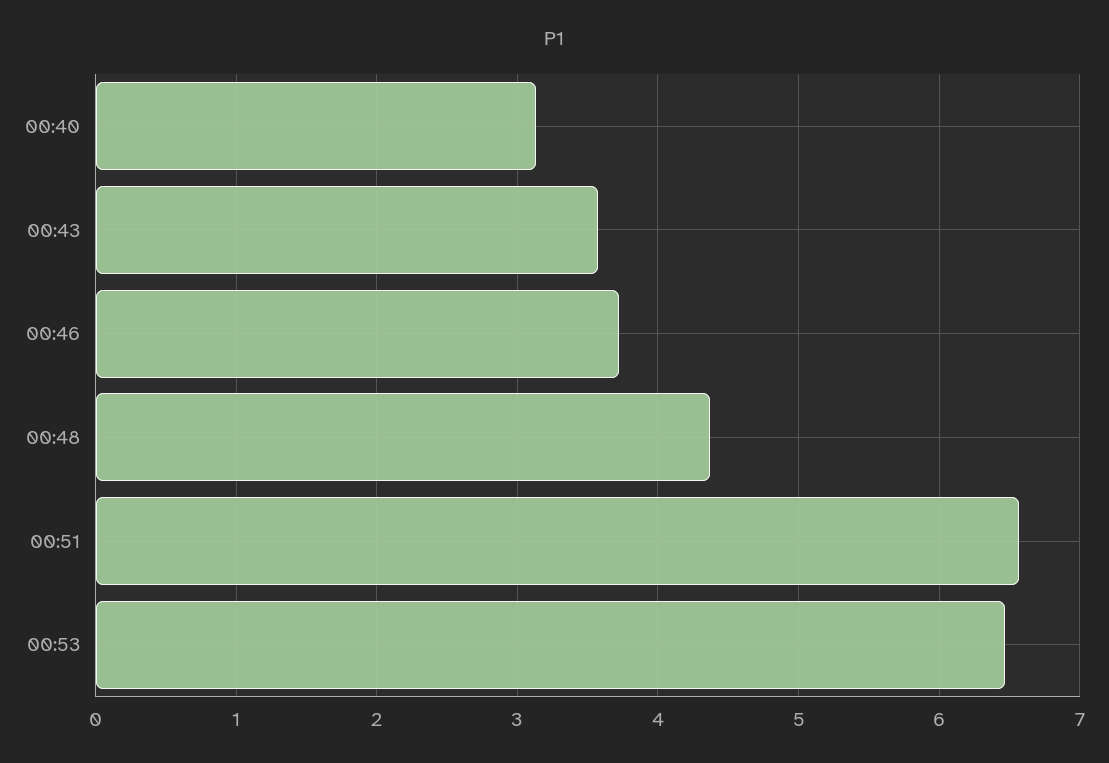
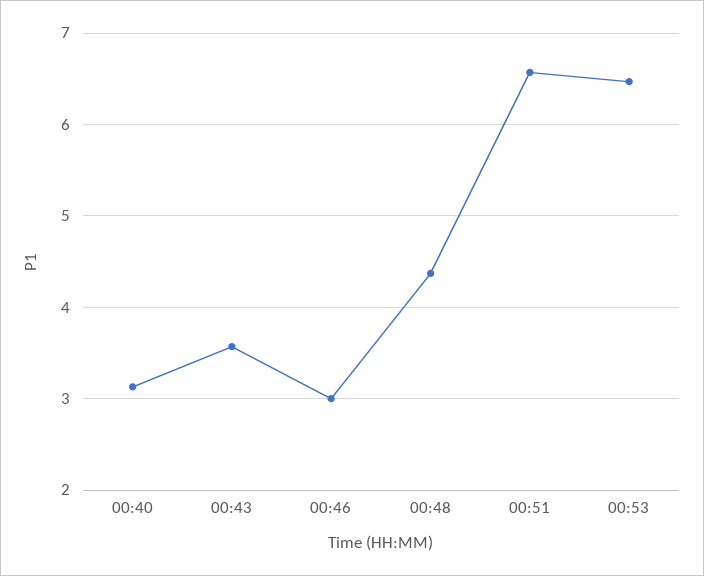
00:46: 3.7 -> 3

